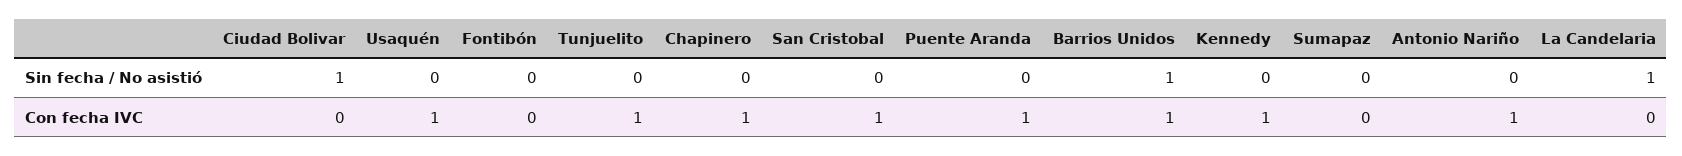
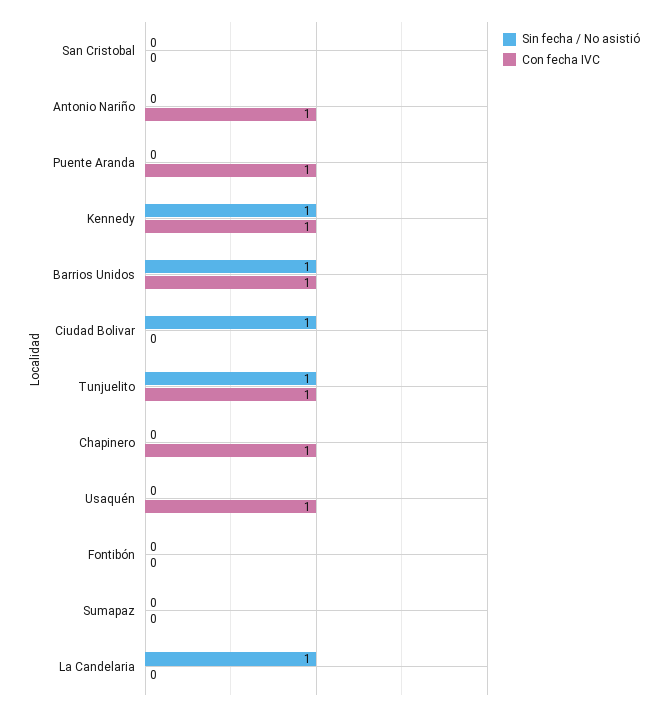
Sin fecha / No asistió, Tunjuelito: 0 -> 1
Sin fecha / No asistió, Kennedy: 0 -> 1
Con fecha IVC, San Cristobal: 1 -> 0

